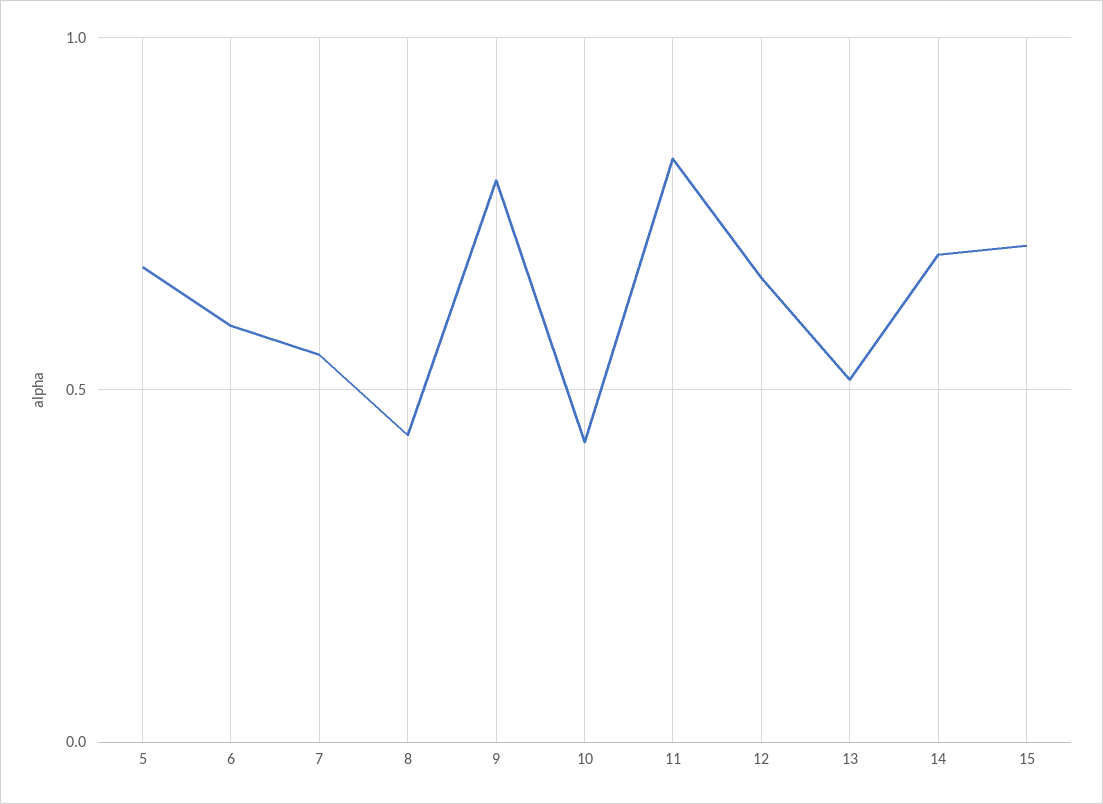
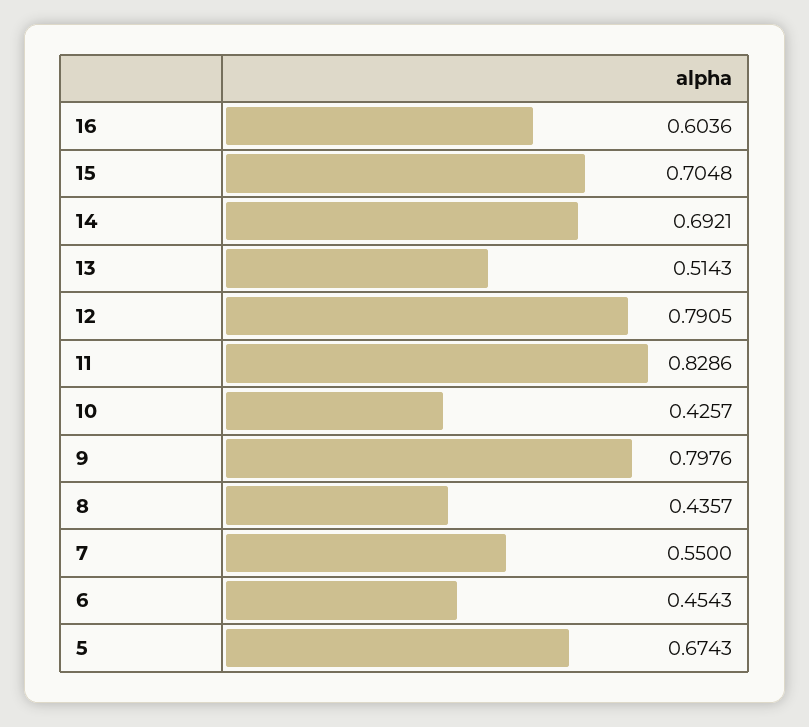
6: 0.6 -> 0.4543
12: 0.65 -> 0.7905
16: none -> 0.6036

